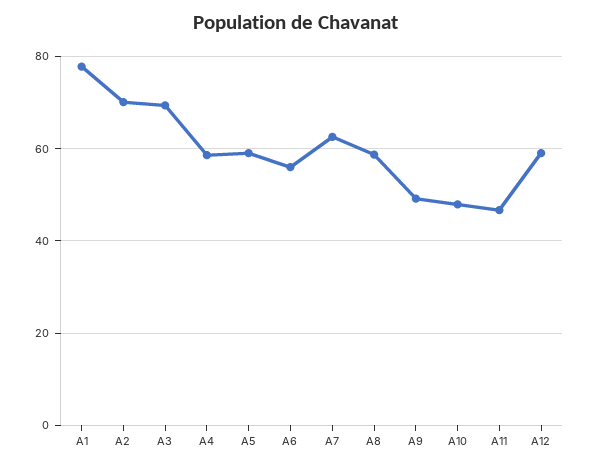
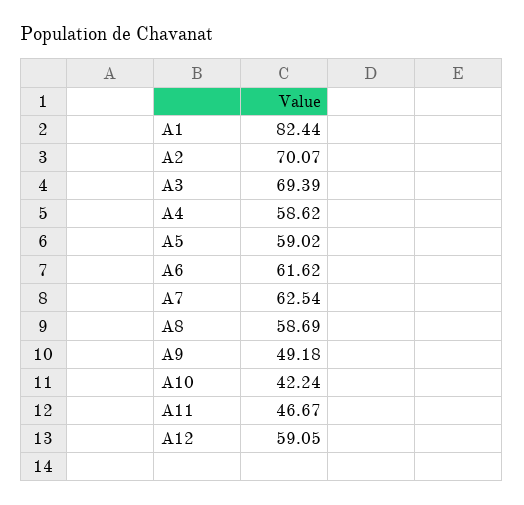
A1: 78 -> 82.44
A6: 56 -> 61.62
A10: 48 -> 42.24

